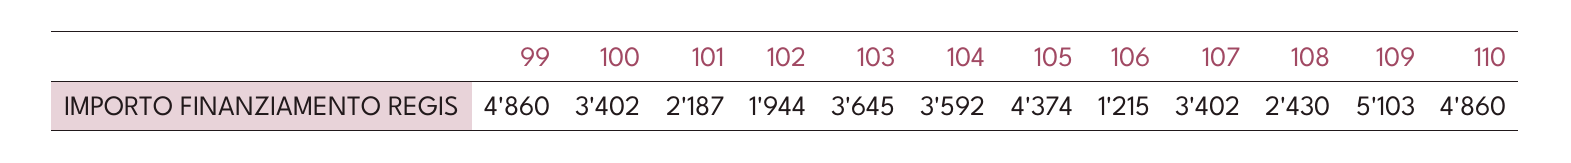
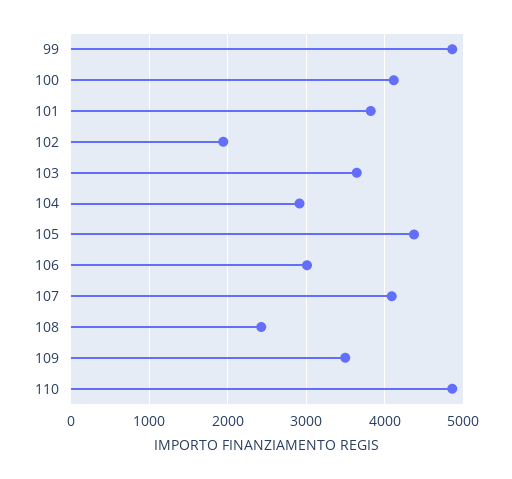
100: 3402 -> 4100
101: 2187 -> 3800
104: 3592 -> 2900
106: 1215 -> 3000
107: 3402 -> 4100
109: 5103 -> 3500

